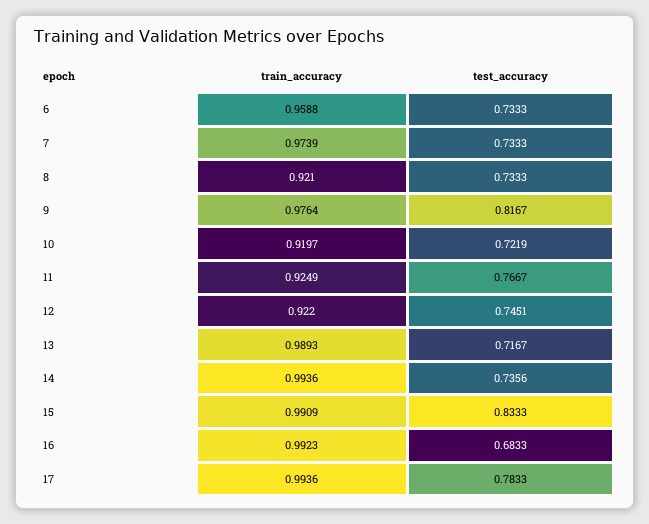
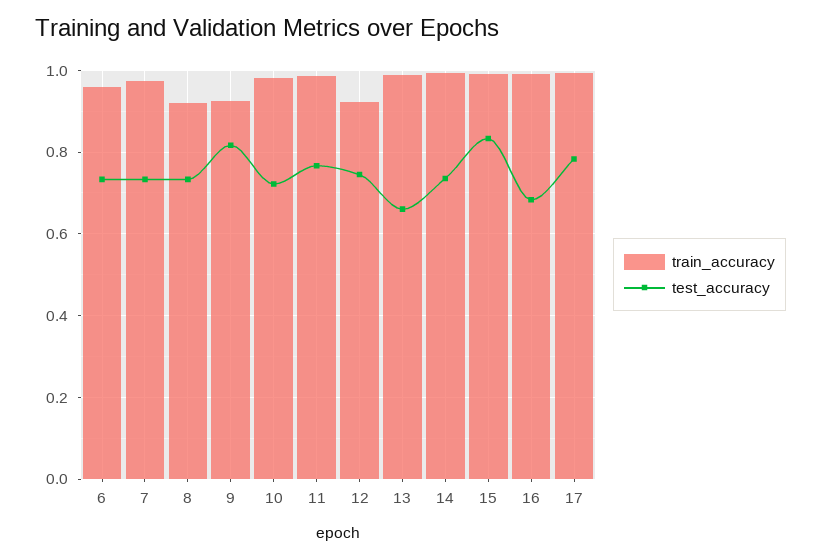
train_accuracy, 9: 0.9764 -> 0.92
train_accuracy, 10: 0.9197 -> 0.98
train_accuracy, 11: 0.9249 -> 0.98
test_accuracy, 13: 0.7167 -> 0.66

